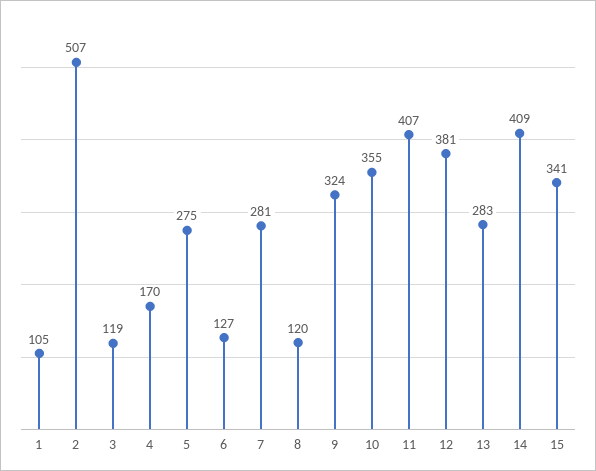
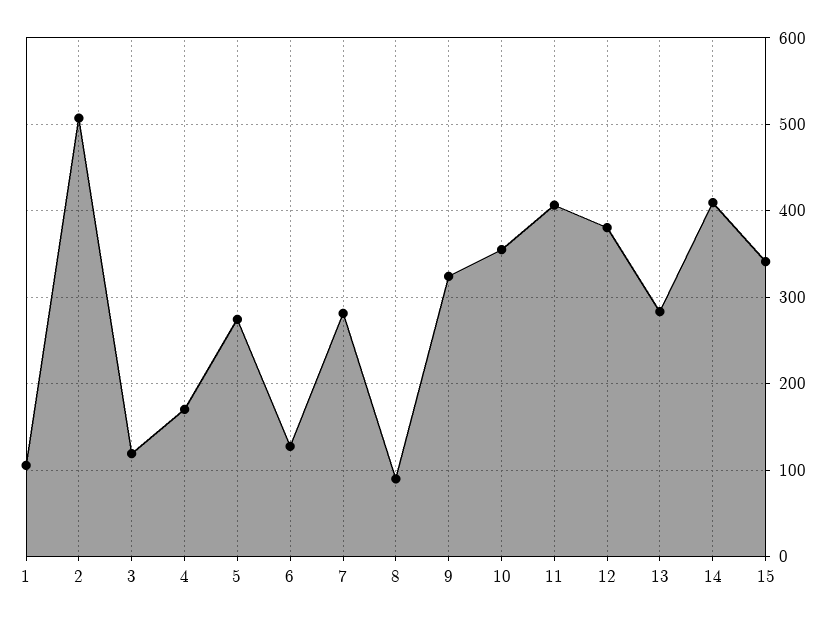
8: 120 -> 90

